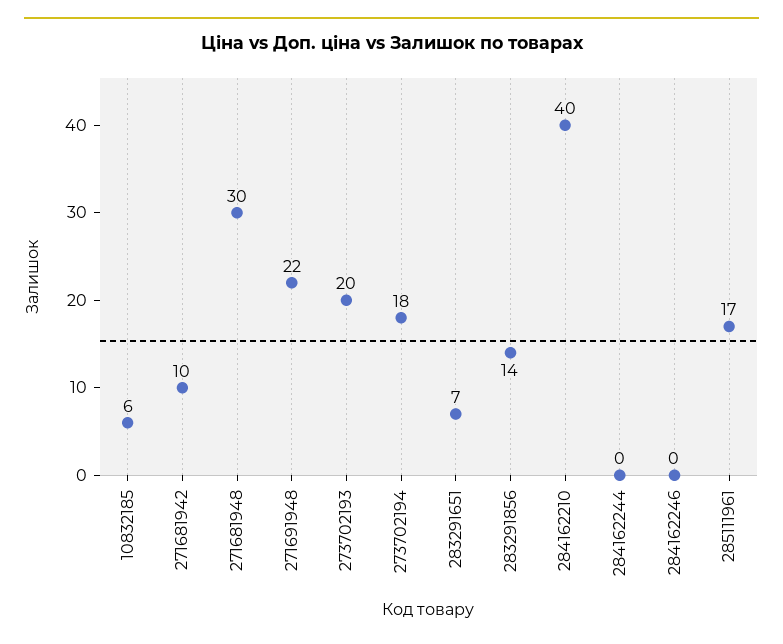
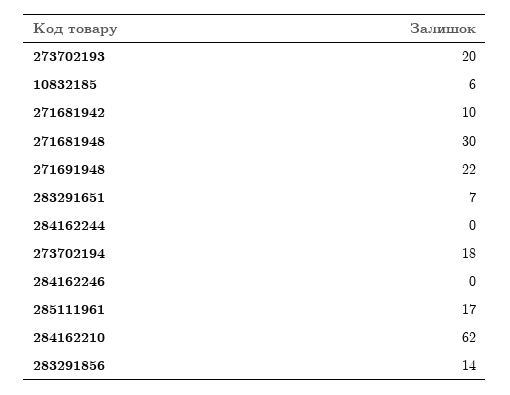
284162210: 40 -> 62

